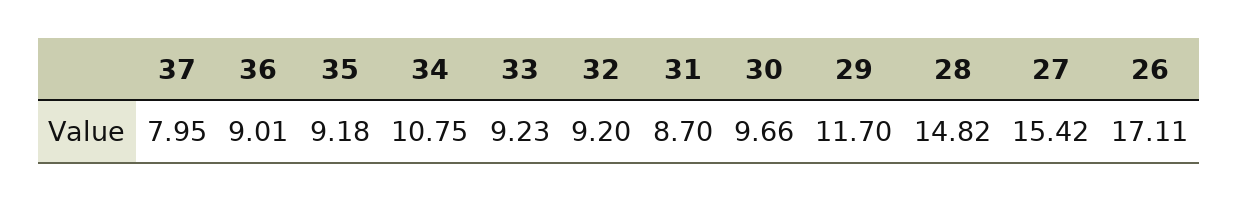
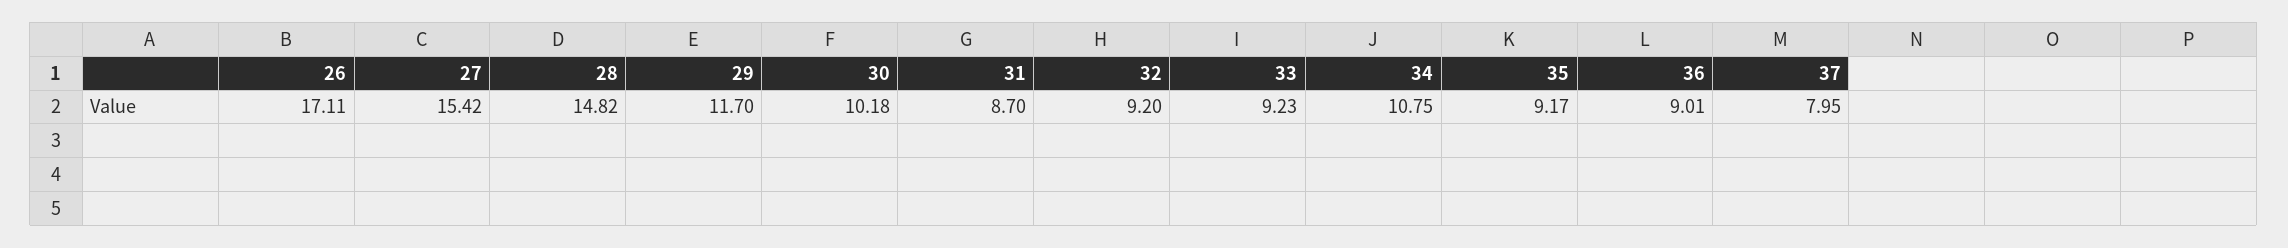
35: 9.18 -> 9.17
30: 9.66 -> 10.18

